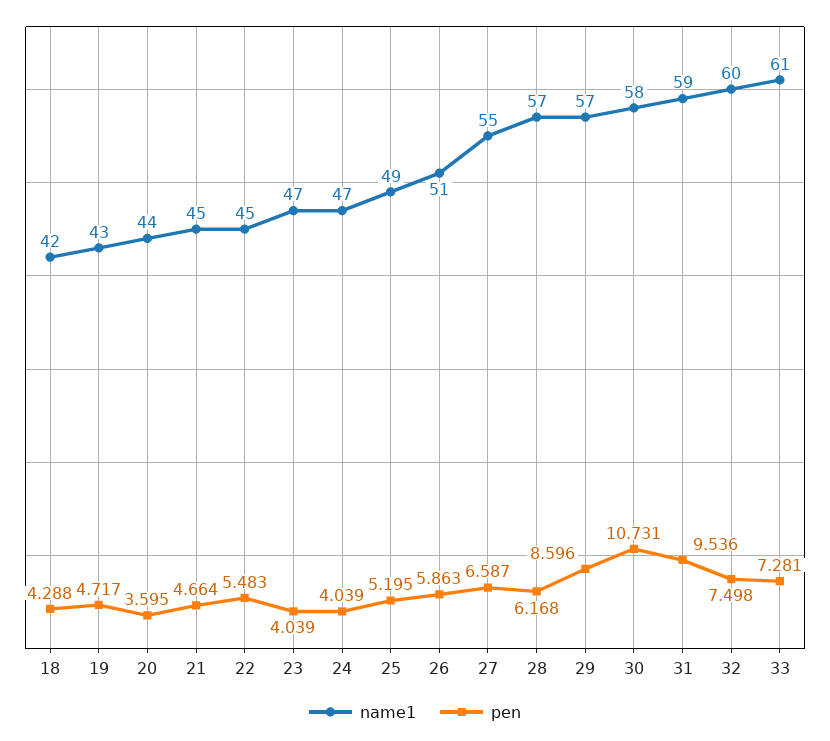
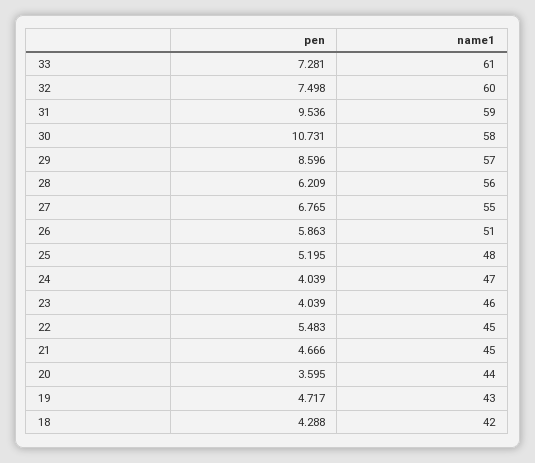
pen, 21: 4.664 -> 4.666
name1, 23: 47 -> 46
name1, 25: 49 -> 48
pen, 27: 6.587 -> 6.765
name1, 28: 57 -> 56
pen, 28: 6.168 -> 6.209

